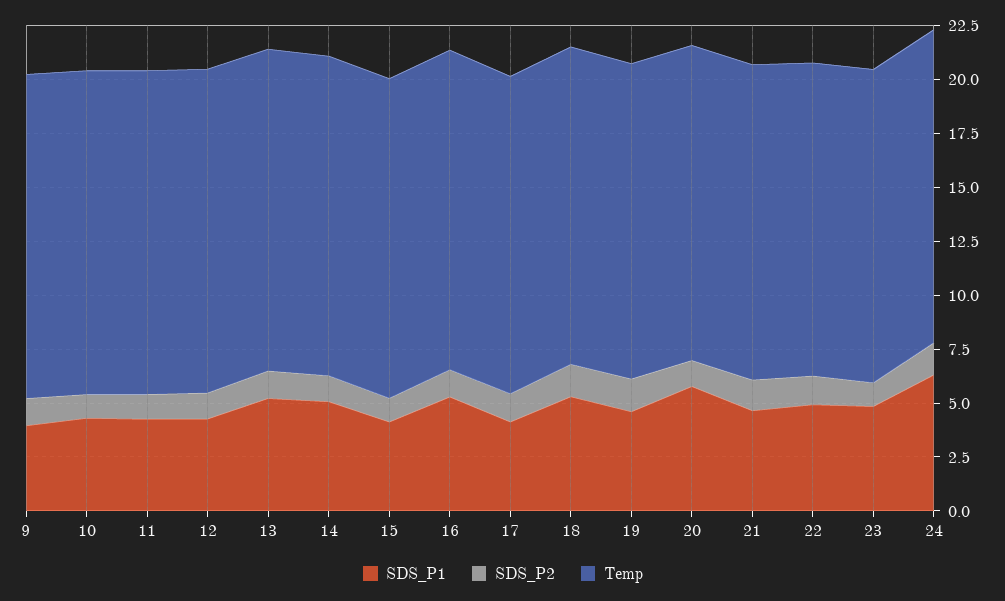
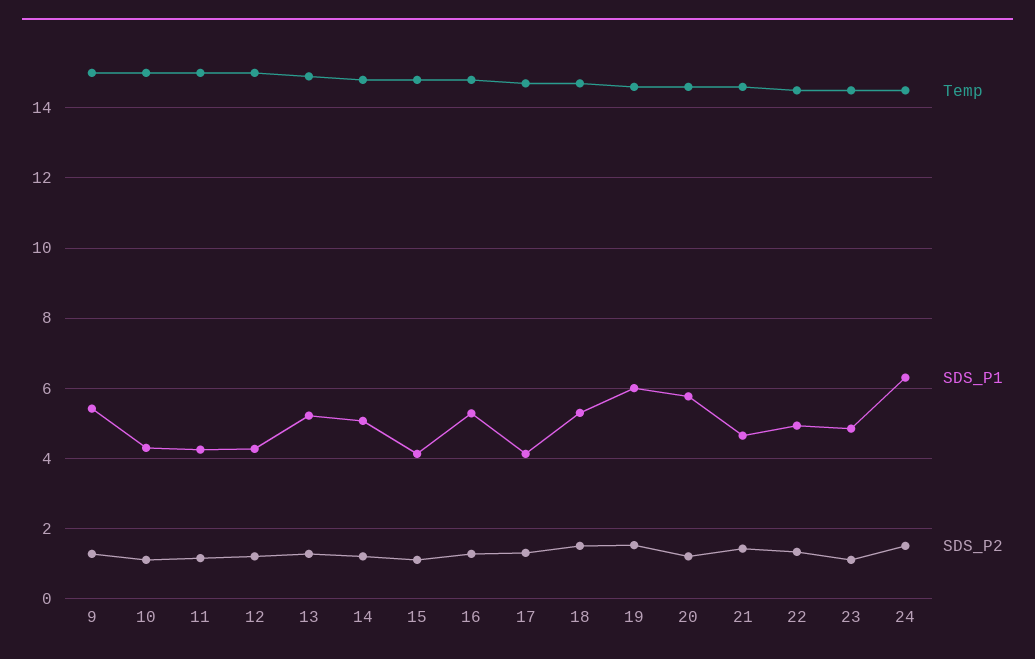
SDS_P1, 9: 4 -> 5.4
SDS_P1, 19: 4.5 -> 6

